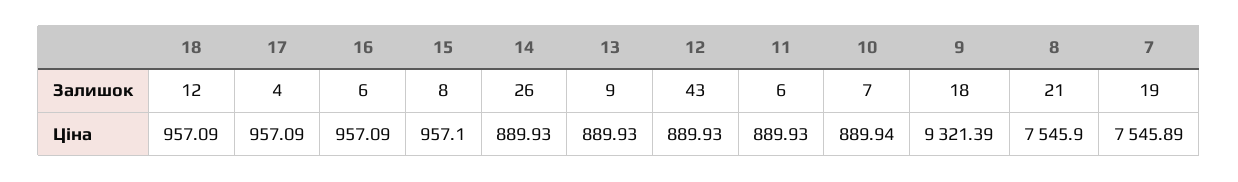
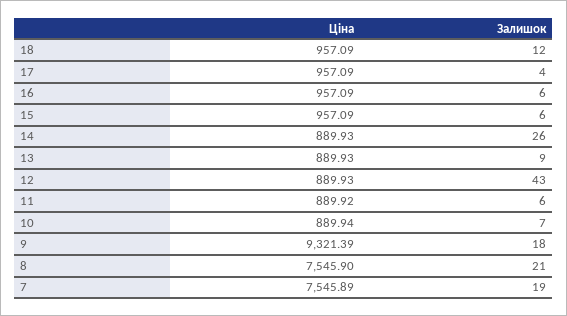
15, Залишок: 8 -> 6
15, Ціна: 957.1 -> 957.09
11, Ціна: 889.93 -> 889.92

